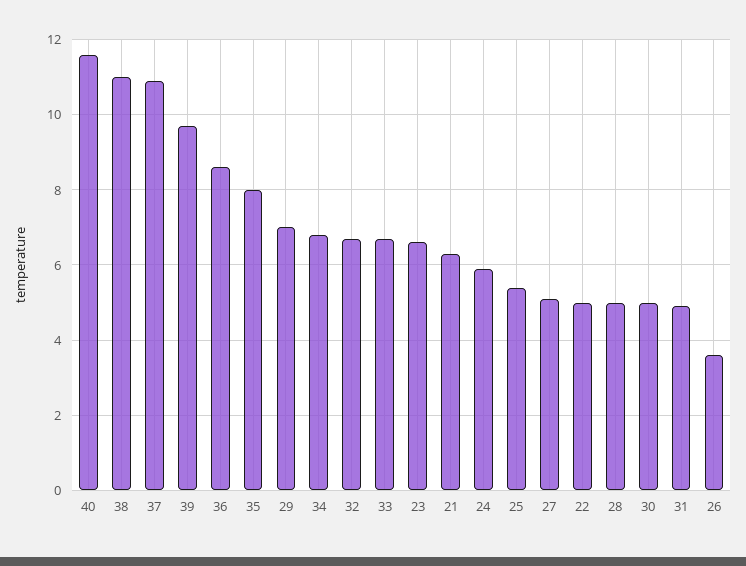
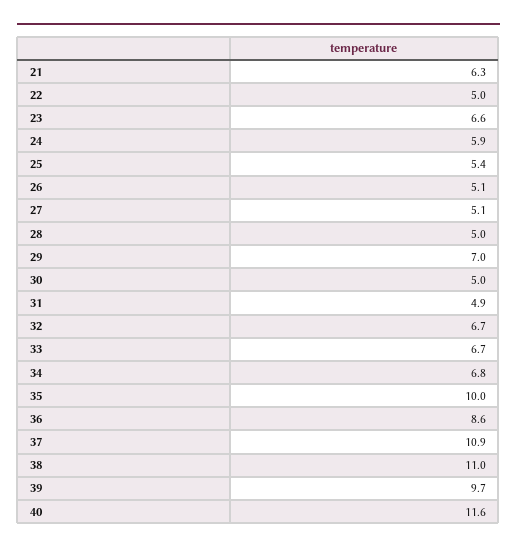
35: 8 -> 10
26: 3.5 -> 5.1

